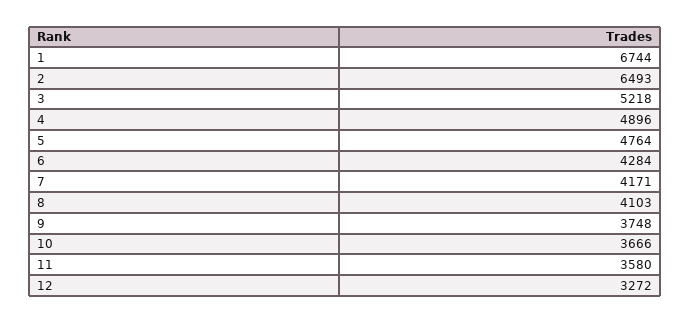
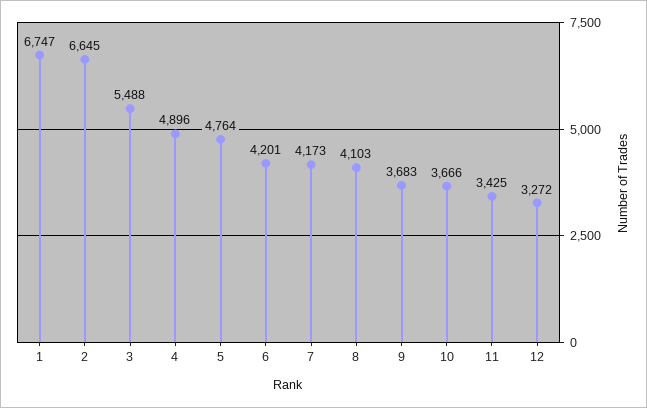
1: 6744 -> 6747
2: 6493 -> 6645
3: 5218 -> 5488
6: 4284 -> 4201
7: 4171 -> 4173
9: 3748 -> 3683
11: 3580 -> 3425

